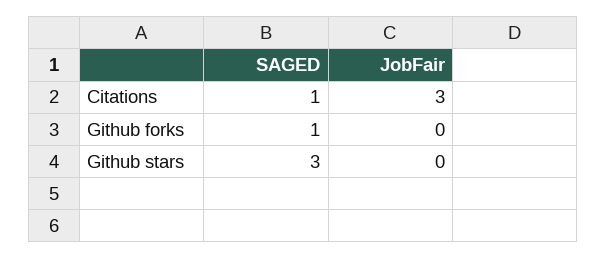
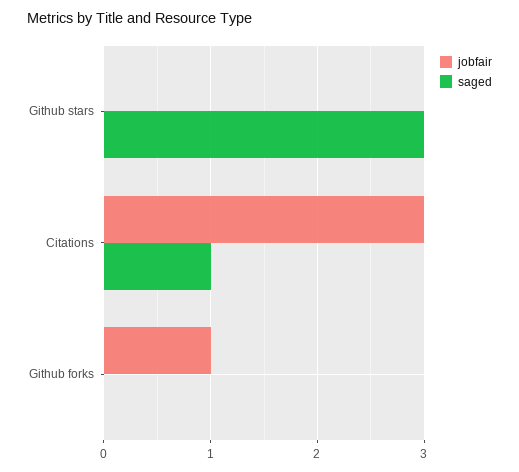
SAGED, Github forks: 1 -> 0
JobFair, Github forks: 0 -> 1

